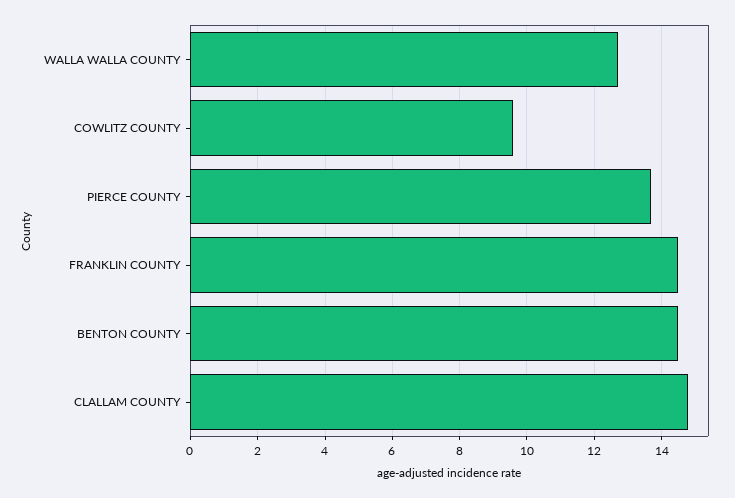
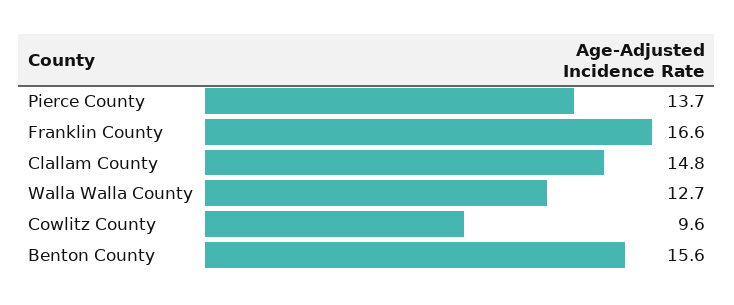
FRANKLIN COUNTY: 14.5 -> 16.6
BENTON COUNTY: 14.5 -> 15.6

